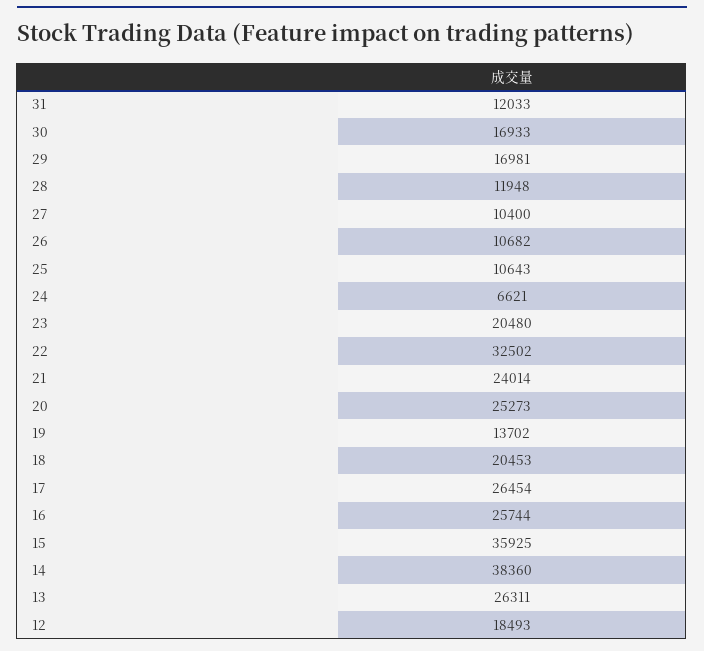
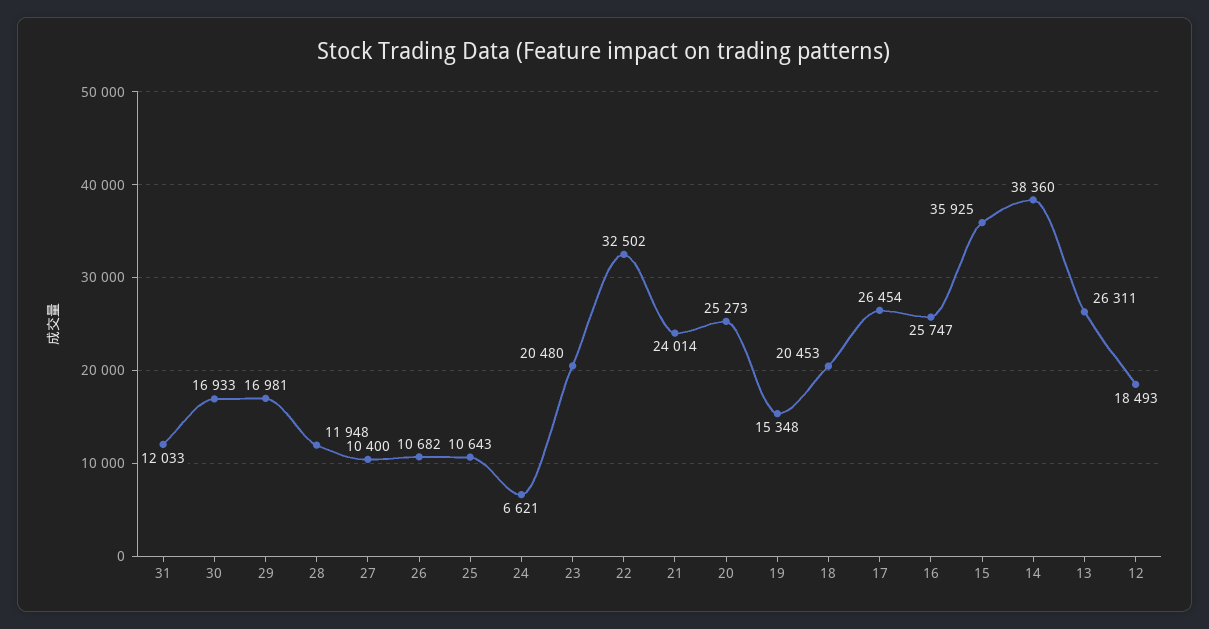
19: 13702 -> 15348
16: 25744 -> 25747

